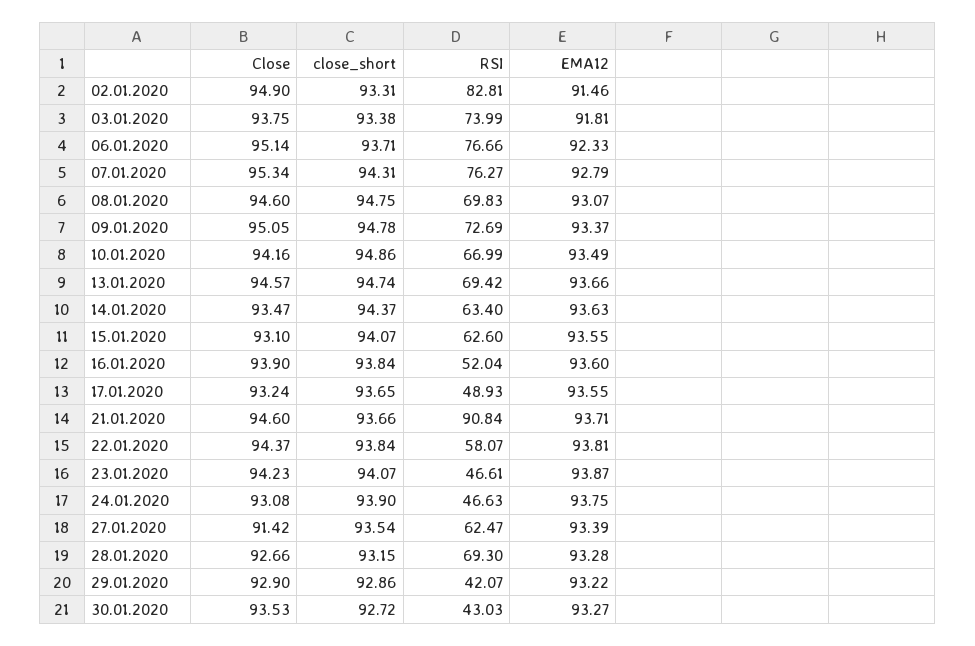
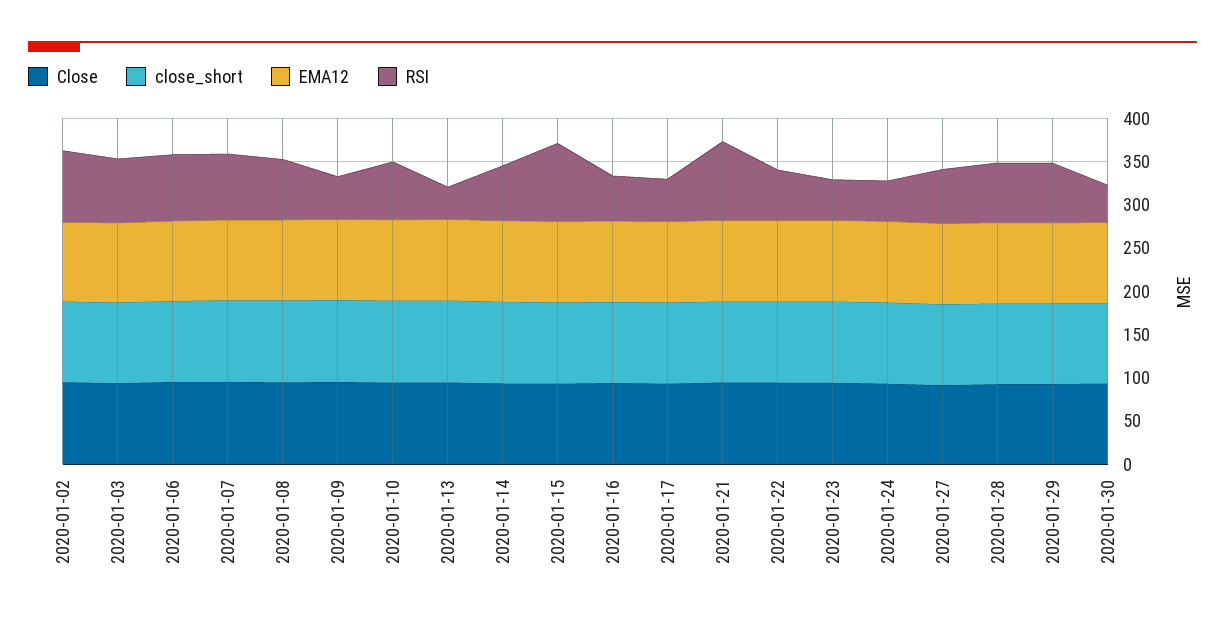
RSI, 09.01.2020: 72.69 -> 50
RSI, 13.01.2020: 69.42 -> 40
RSI, 15.01.2020: 62.6 -> 90
RSI, 29.01.2020: 42.07 -> 70

